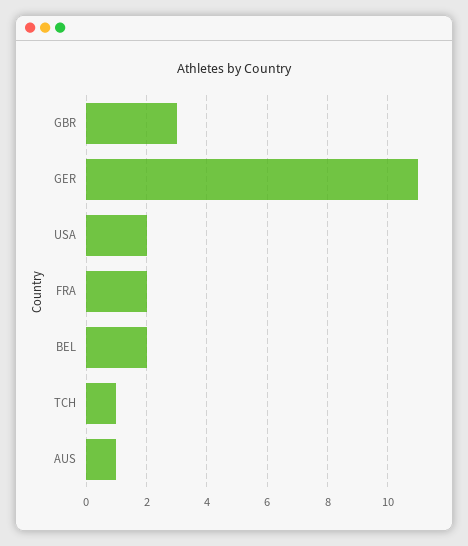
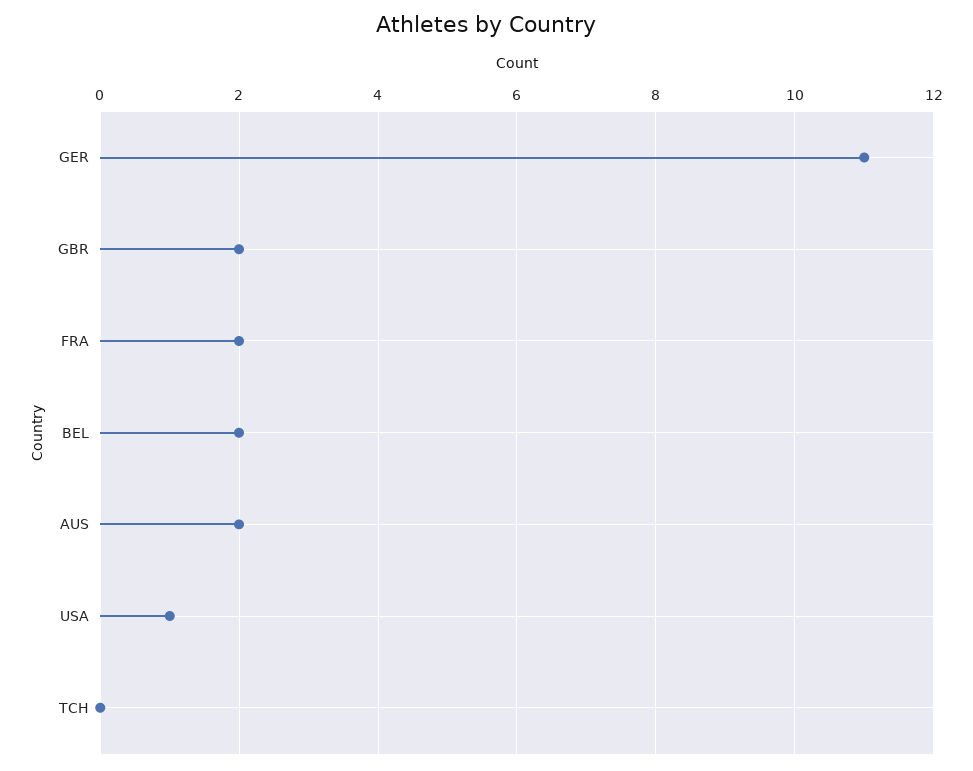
GBR: 3 -> 2
USA: 2 -> 1
TCH: 1 -> 0
AUS: 1 -> 2

